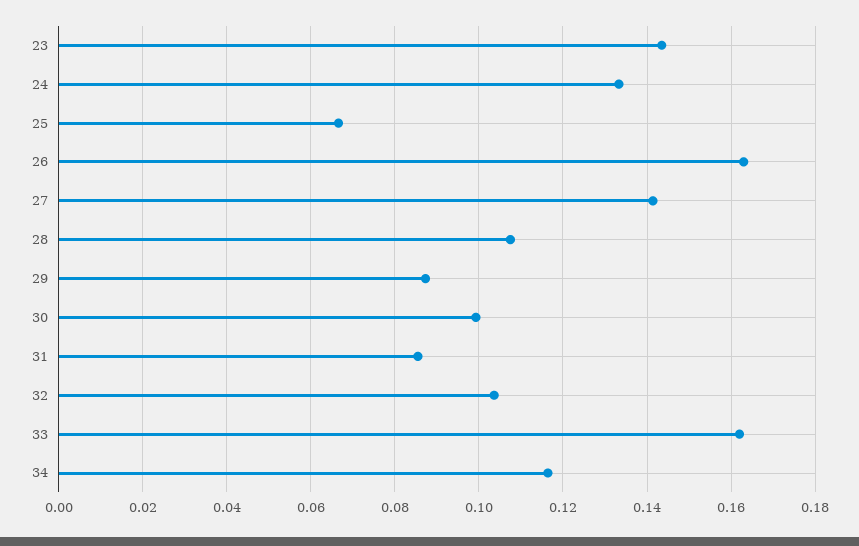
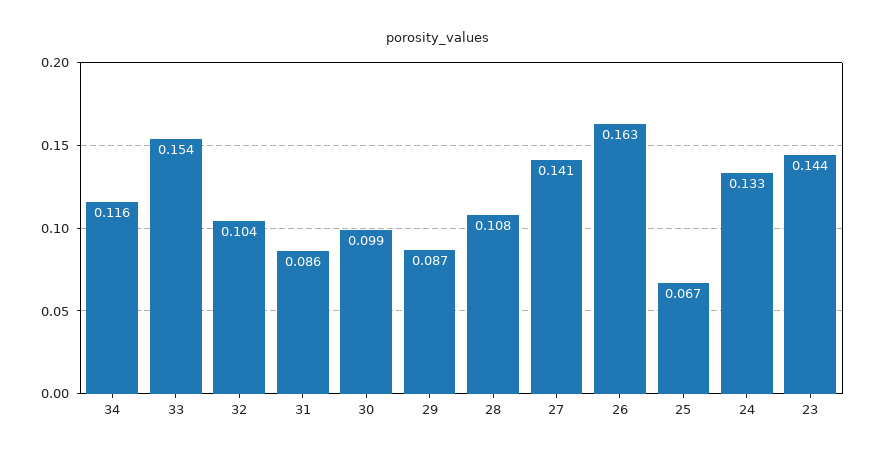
33: 0.162 -> 0.154

